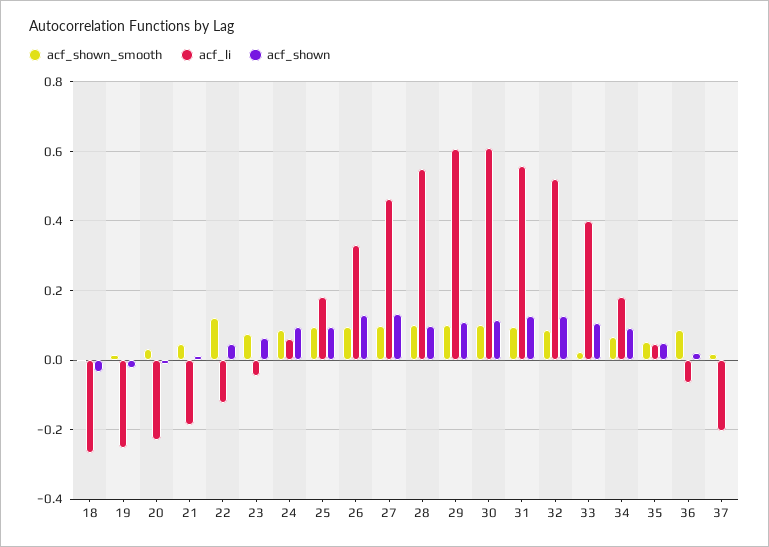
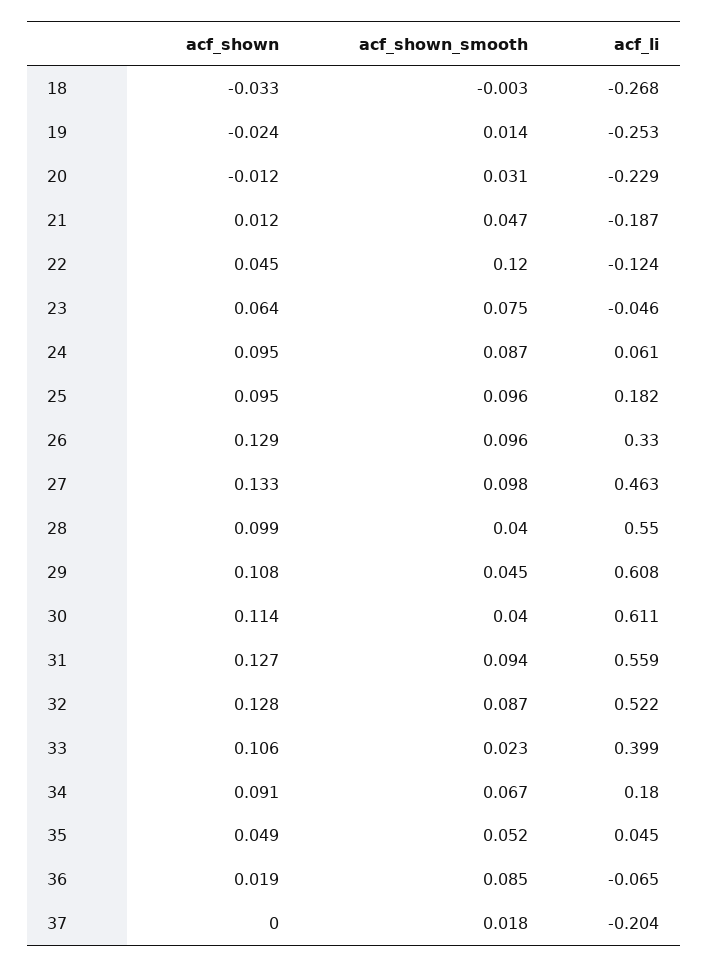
acf_shown_smooth, 28: 0.1 -> 0.04
acf_shown_smooth, 29: 0.1 -> 0.045
acf_shown_smooth, 30: 0.1 -> 0.04

